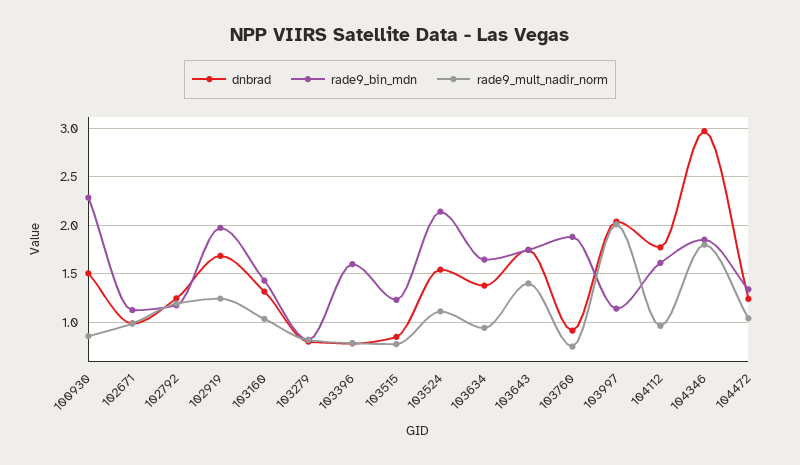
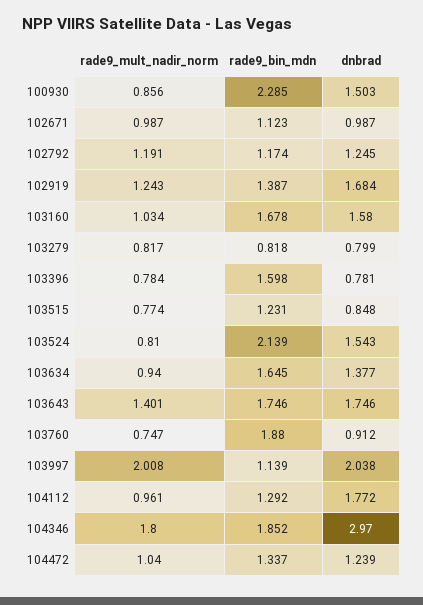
rade9_bin_mdn, 102919: 2 -> 1.387
dnbrad, 103160: 1.3 -> 1.58
rade9_bin_mdn, 103160: 1.4 -> 1.678
rade9_mult_nadir_norm, 103524: 1.1 -> 0.81
rade9_bin_mdn, 104112: 1.6 -> 1.292

